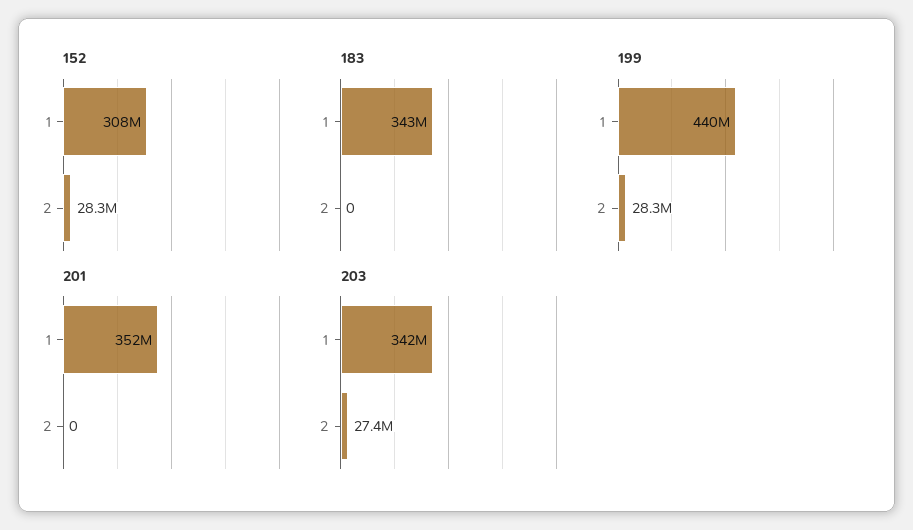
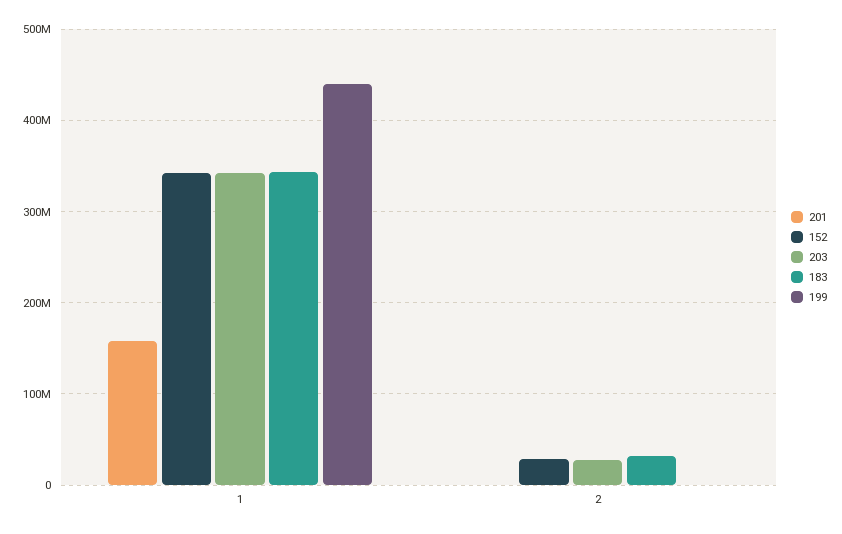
152, 1: 308000000 -> 340000000
183, 2: 0 -> 30000000
199, 2: 28300000 -> 0
201, 1: 352000000 -> 160000000

